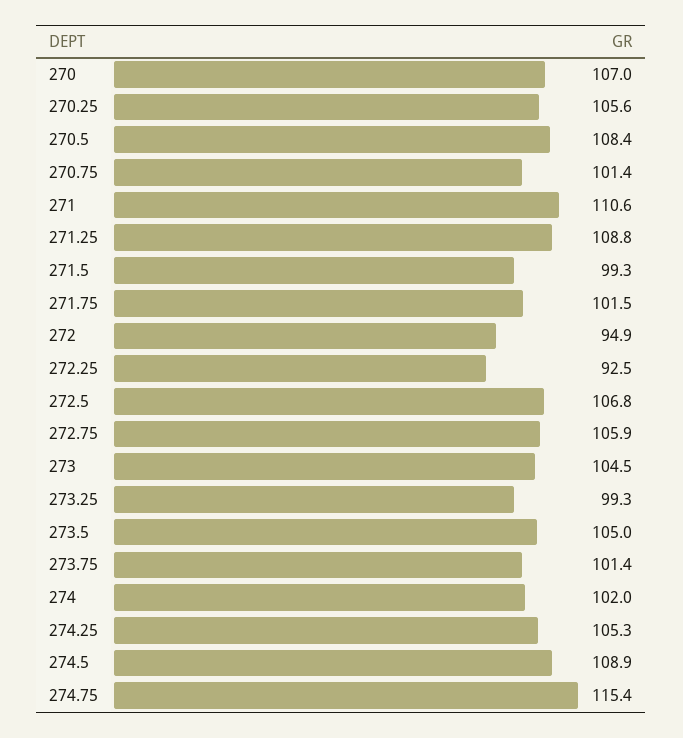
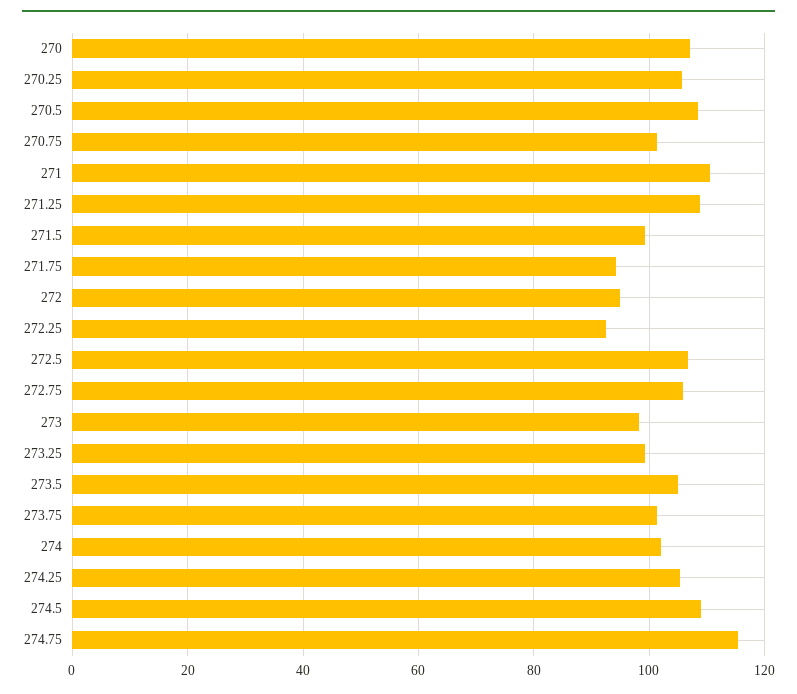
271.75: 101.5 -> 94
273: 104.5 -> 98

